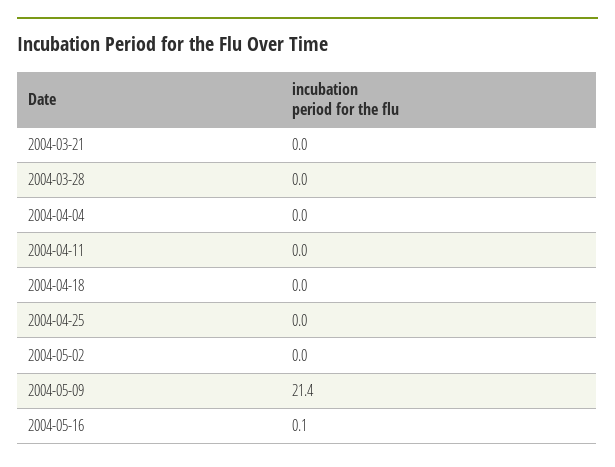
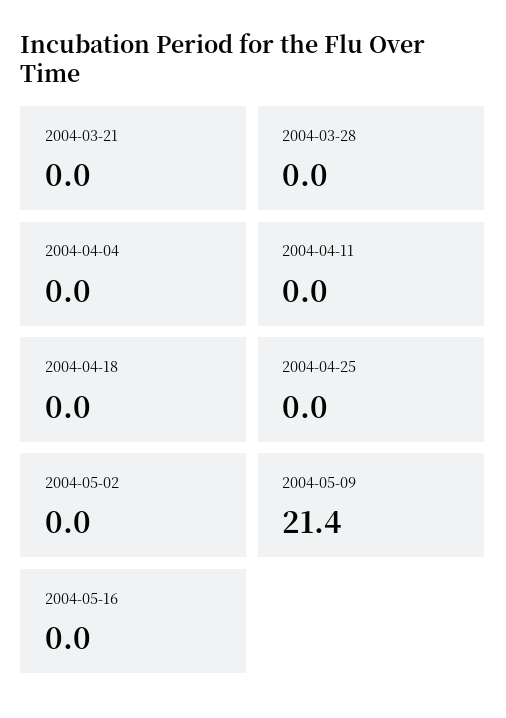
2004-05-16: 0.1 -> 0

